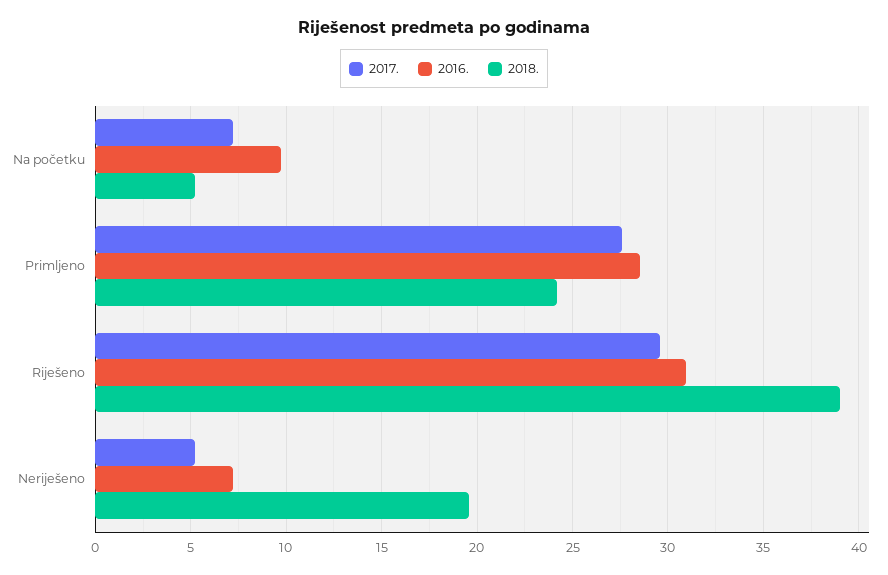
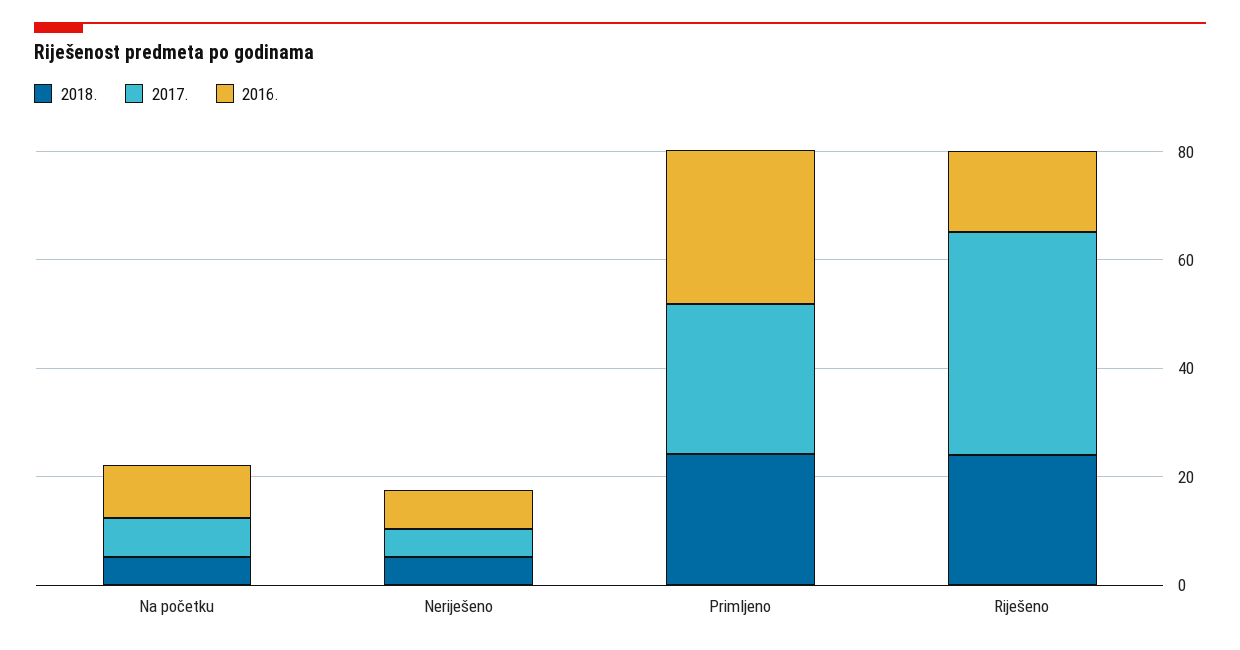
2017., Riješeno: 29.5 -> 40
2016., Riješeno: 31 -> 15
2018., Riješeno: 39 -> 25
2018., Neriješeno: 19.5 -> 5

